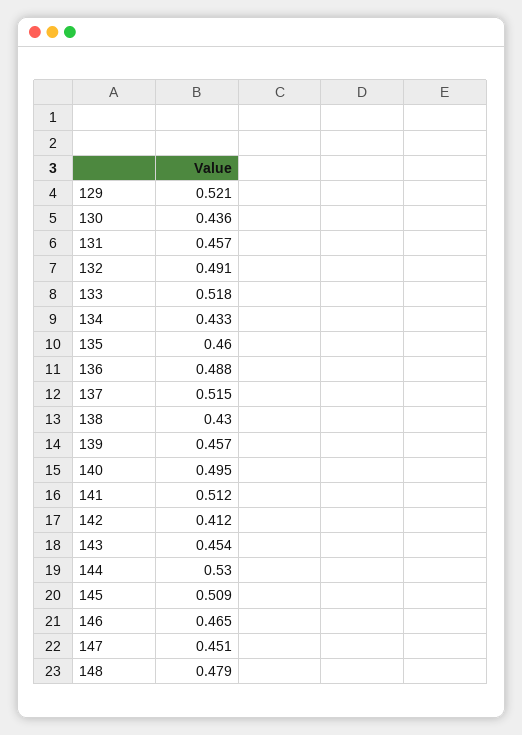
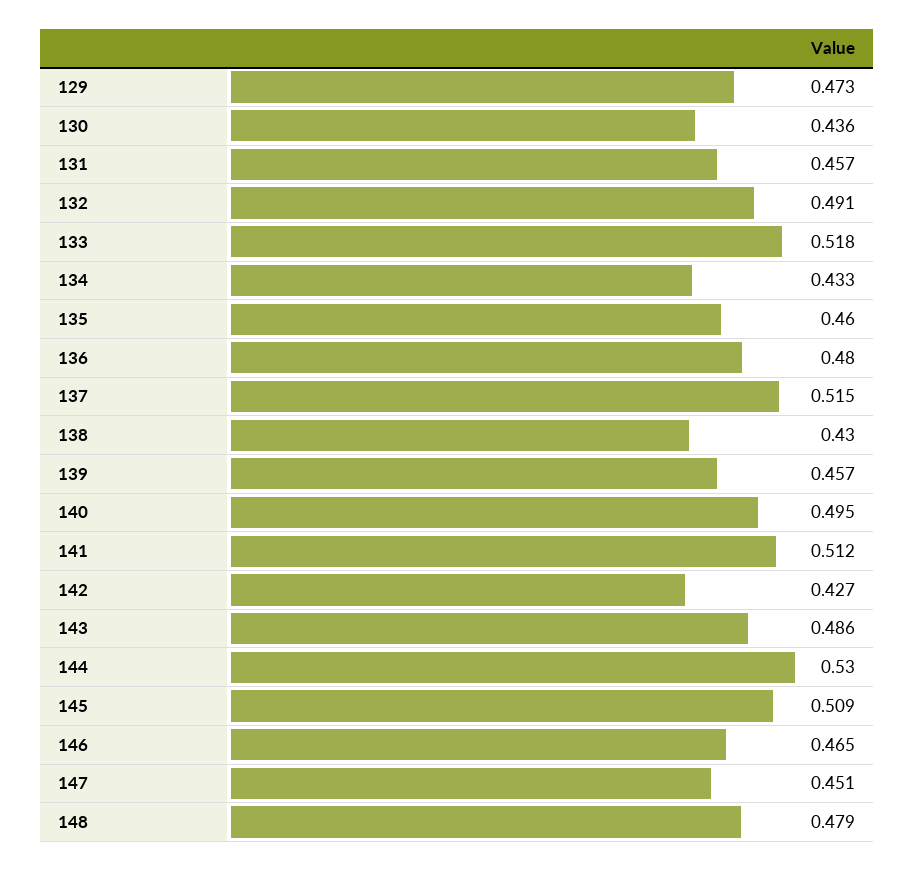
129: 0.521 -> 0.473
136: 0.488 -> 0.48
142: 0.412 -> 0.427
143: 0.454 -> 0.486

